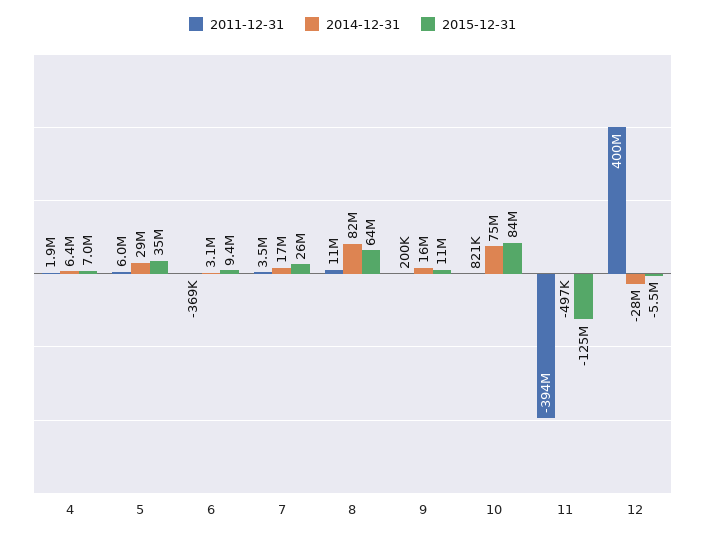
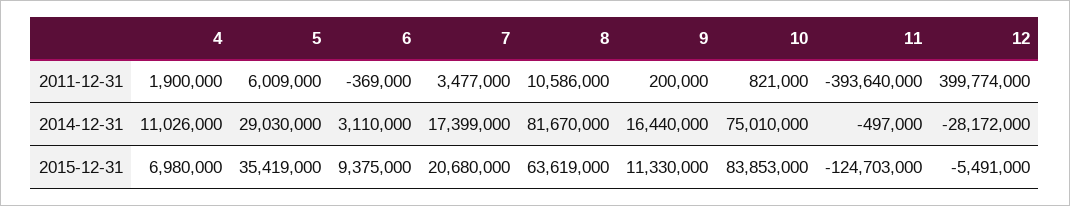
2014-12-31, 4: 6400000 -> 11026000
2015-12-31, 7: 26000000 -> 20680000

